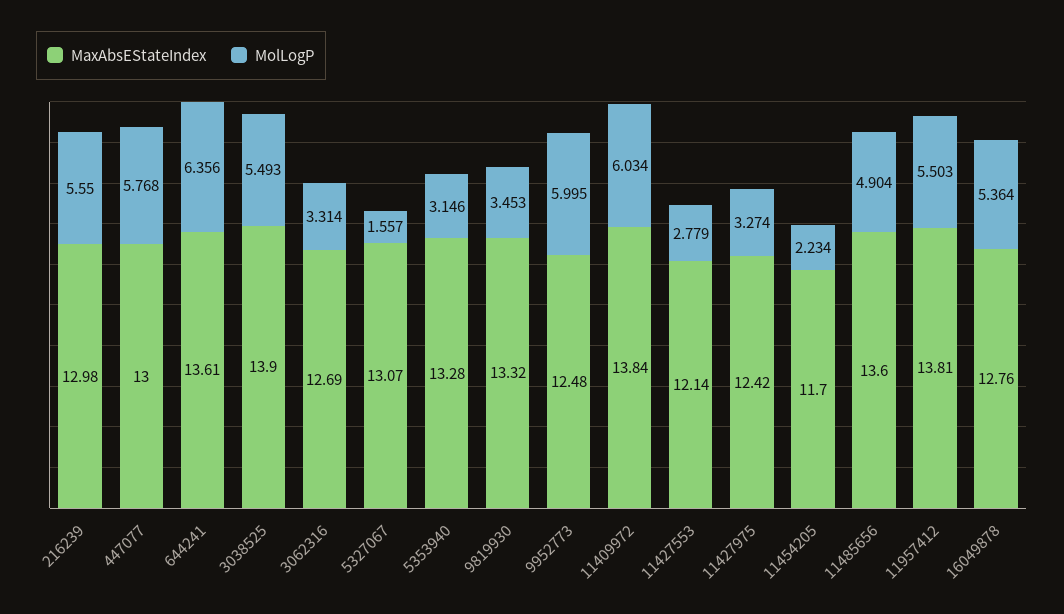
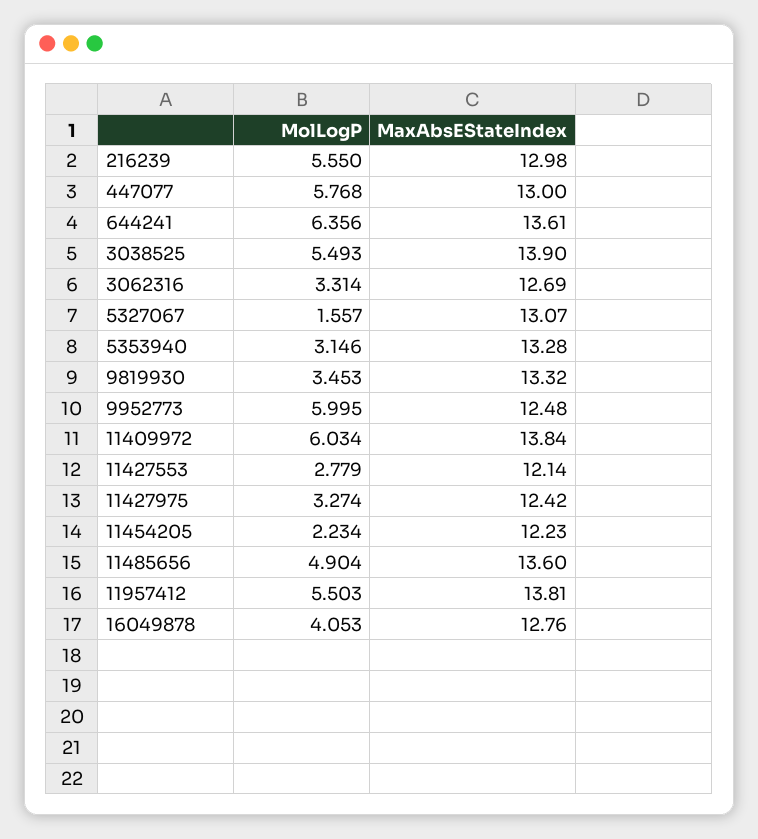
MaxAbsEStateIndex, 11454205: 11.7 -> 12.23
MolLogP, 16049878: 5.364 -> 4.053

